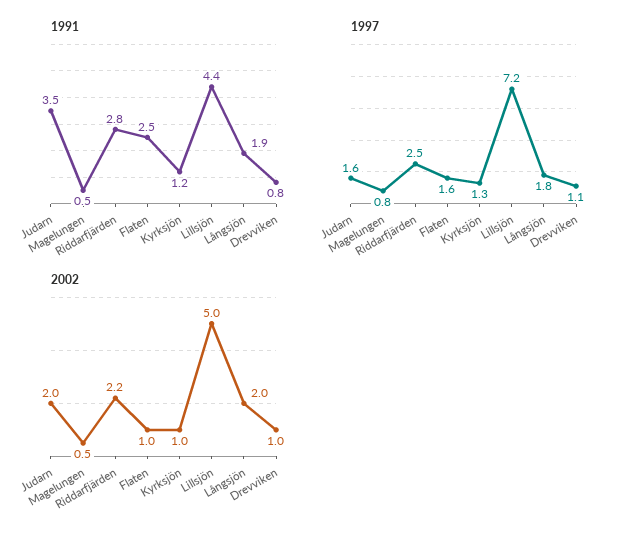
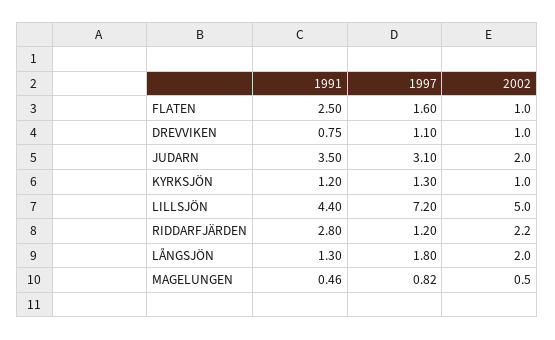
1991, Långsjön: 1.9 -> 1.3
1997, Judarn: 1.6 -> 3.1
1997, Riddarfjärden: 2.5 -> 1.2

